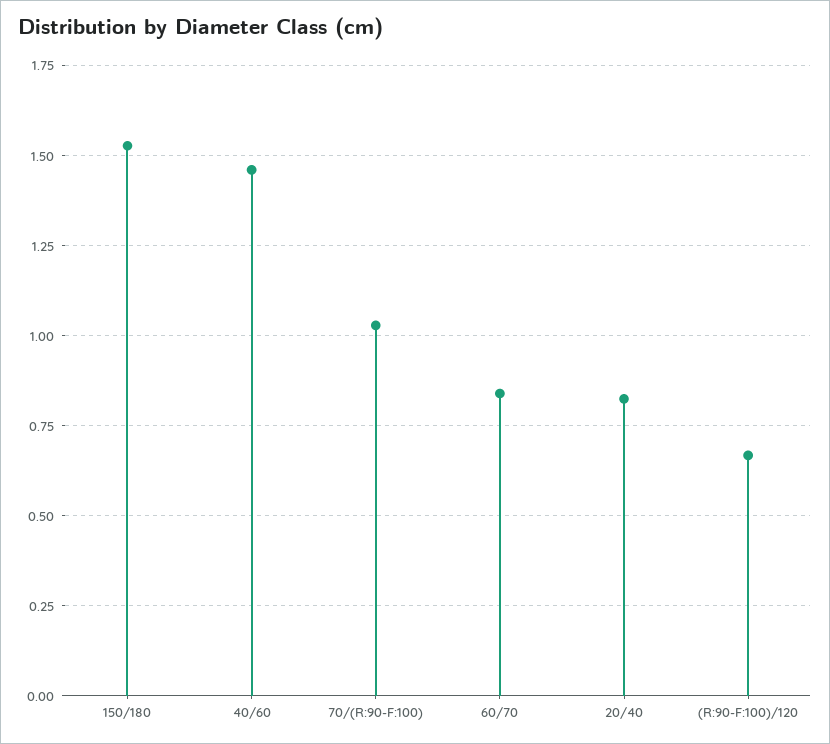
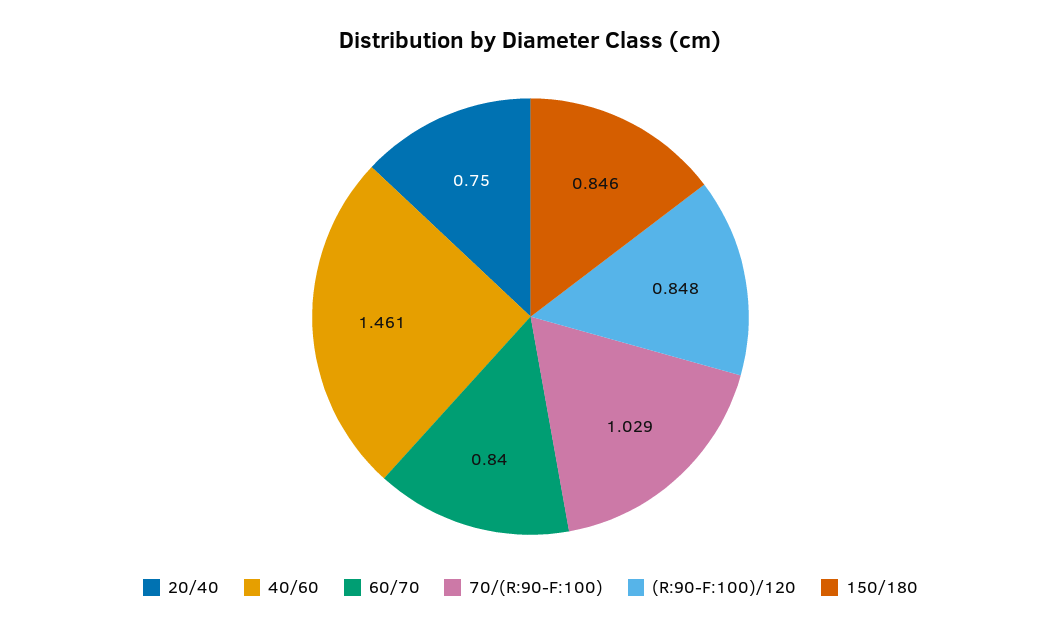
150/180: 1.525 -> 0.846
20/40: 0.825 -> 0.75
(R:90-F:100)/120: 0.675 -> 0.848

